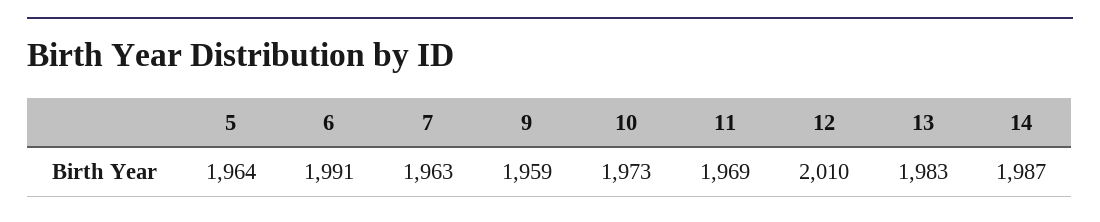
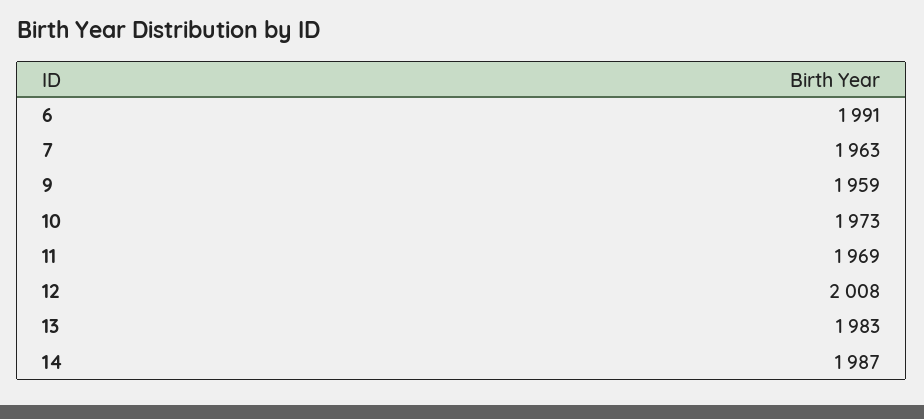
5: 1964 -> none
12: 2010 -> 2008

